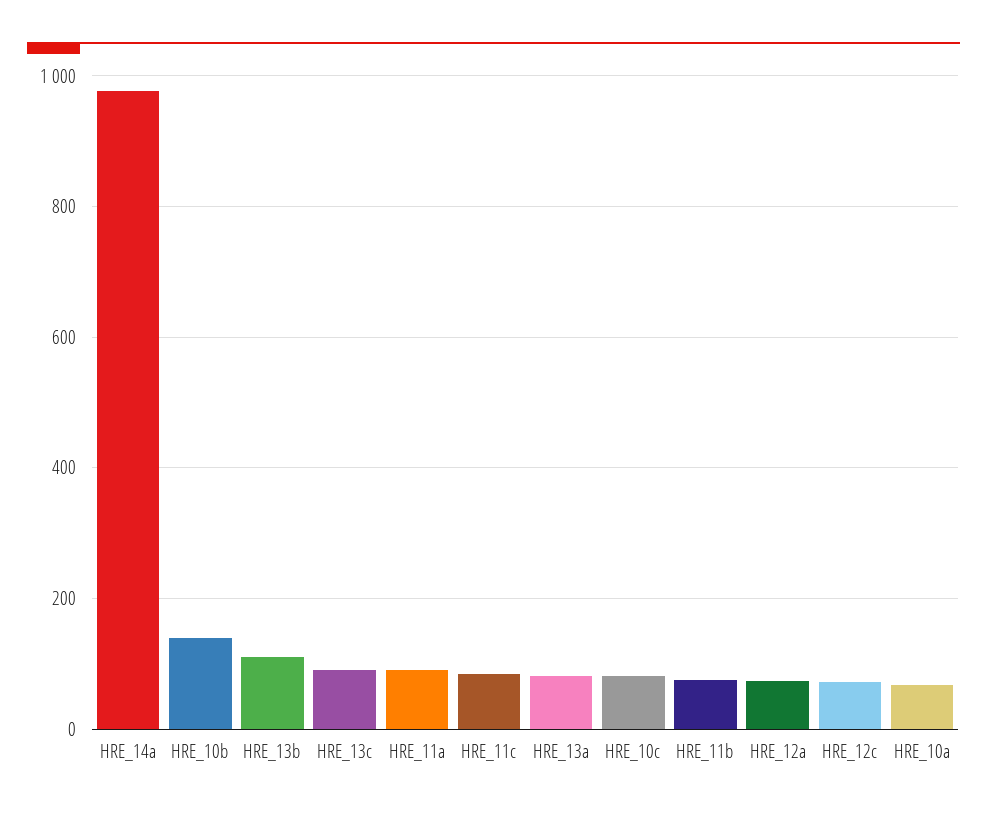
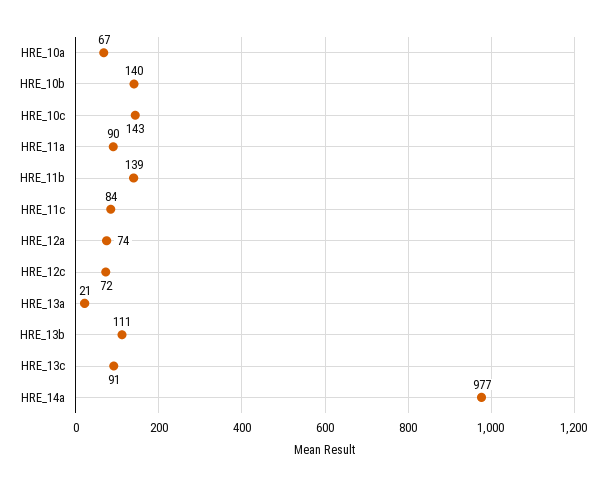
HRE_13a: 80 -> 21
HRE_10c: 80 -> 143
HRE_11b: 80 -> 139

